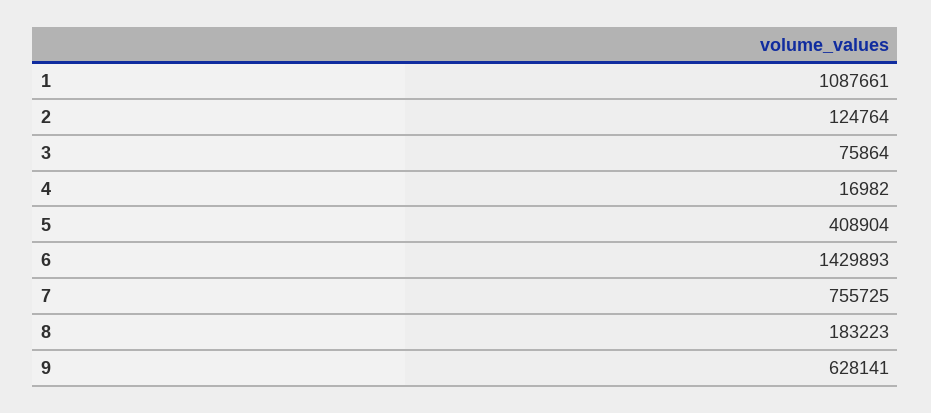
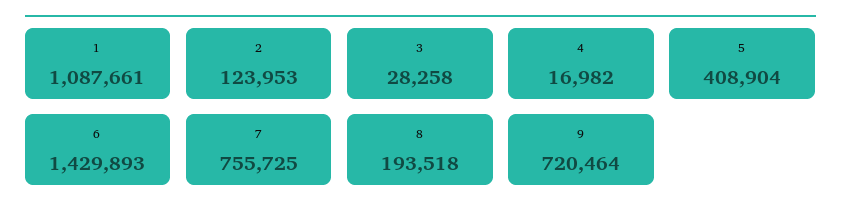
2: 124764 -> 123953
3: 75864 -> 28258
8: 183223 -> 193518
9: 628141 -> 720464

